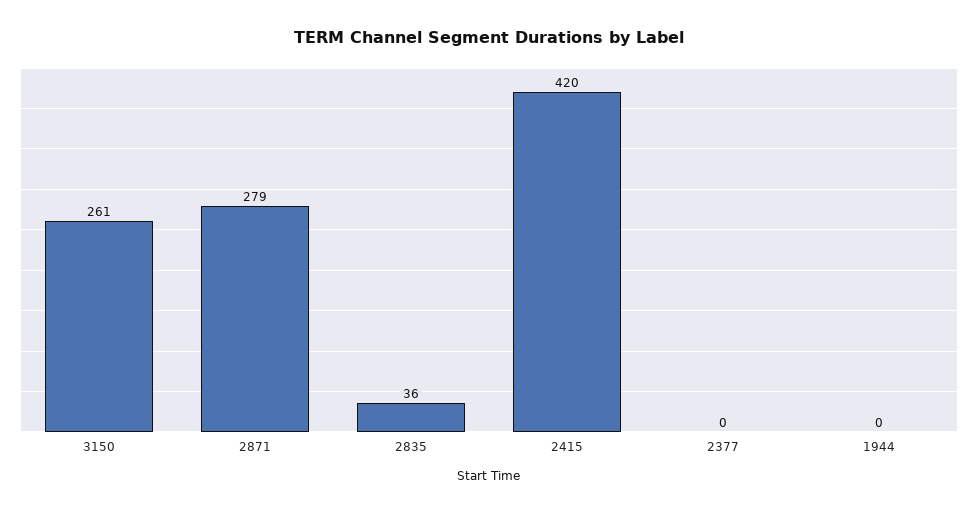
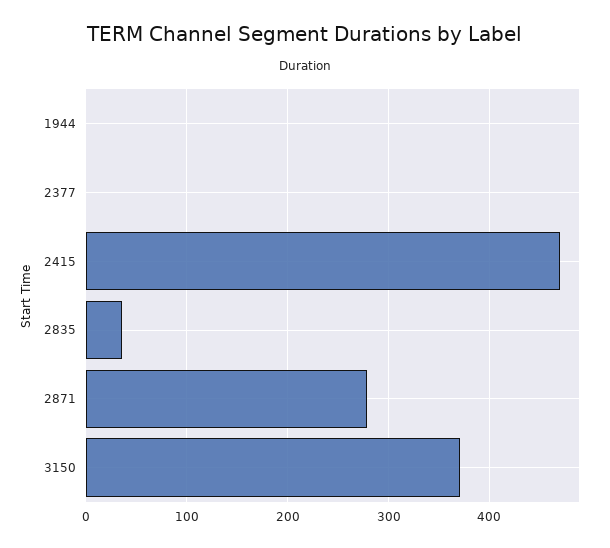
3150: 261 -> 370
2415: 420 -> 470

